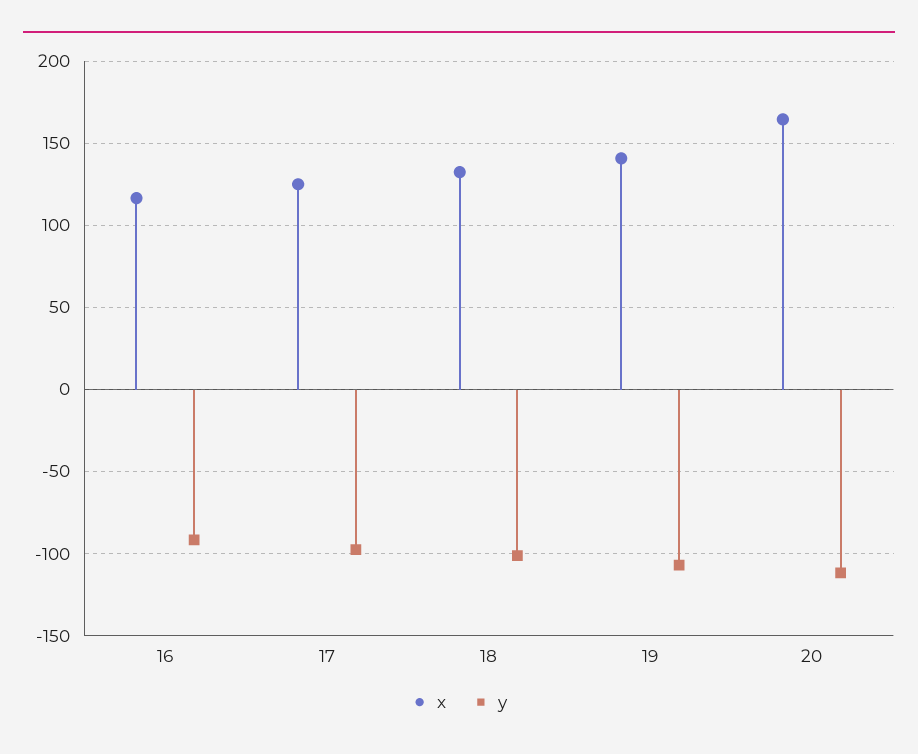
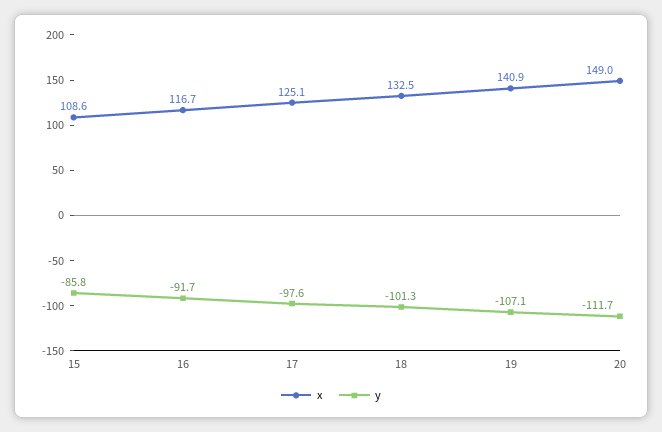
x, 20: 165 -> 149
x, 15: none -> 108.6
y, 15: none -> -85.8

